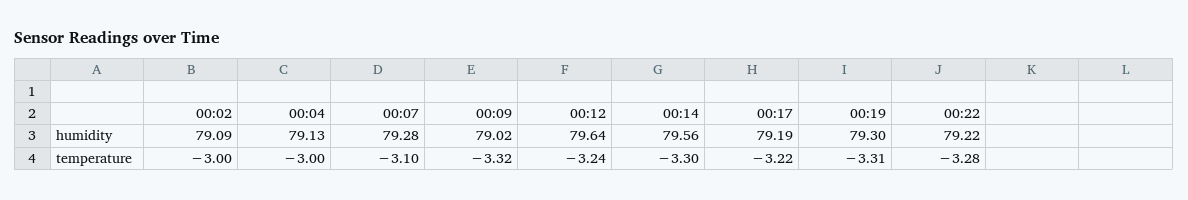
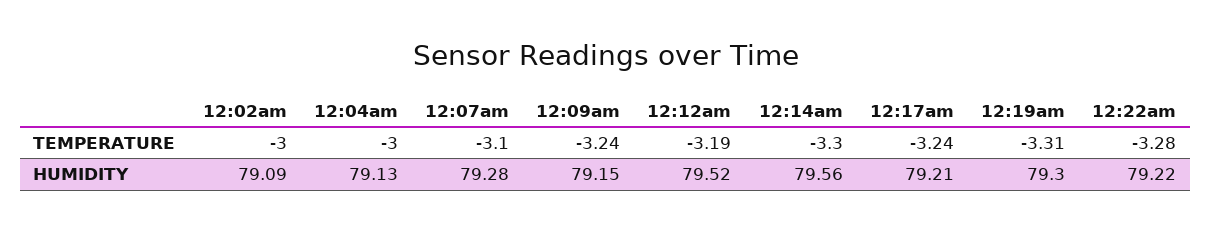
00:09, humidity: 79.02 -> 79.15
00:12, humidity: 79.64 -> 79.52
00:17, humidity: 79.19 -> 79.21
00:09, temperature: -3.32 -> -3.24
00:12, temperature: -3.24 -> -3.19
00:17, temperature: -3.22 -> -3.24

